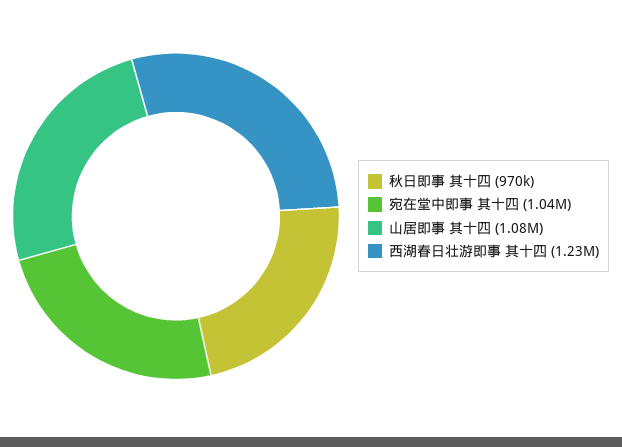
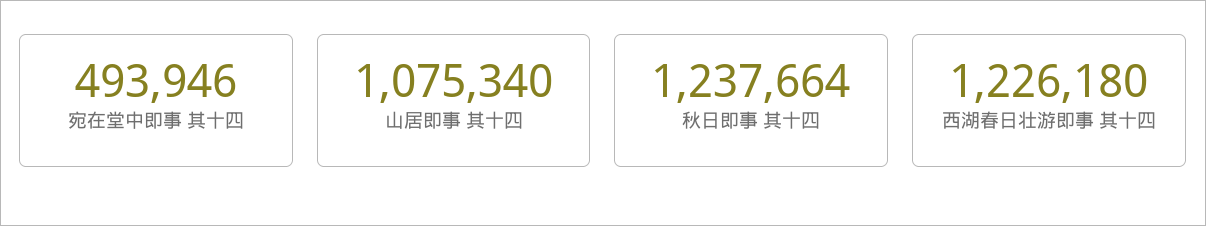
秋日即事 其十四: 970000 -> 1237664
宛在堂中即事 其十四: 1040000 -> 493946

